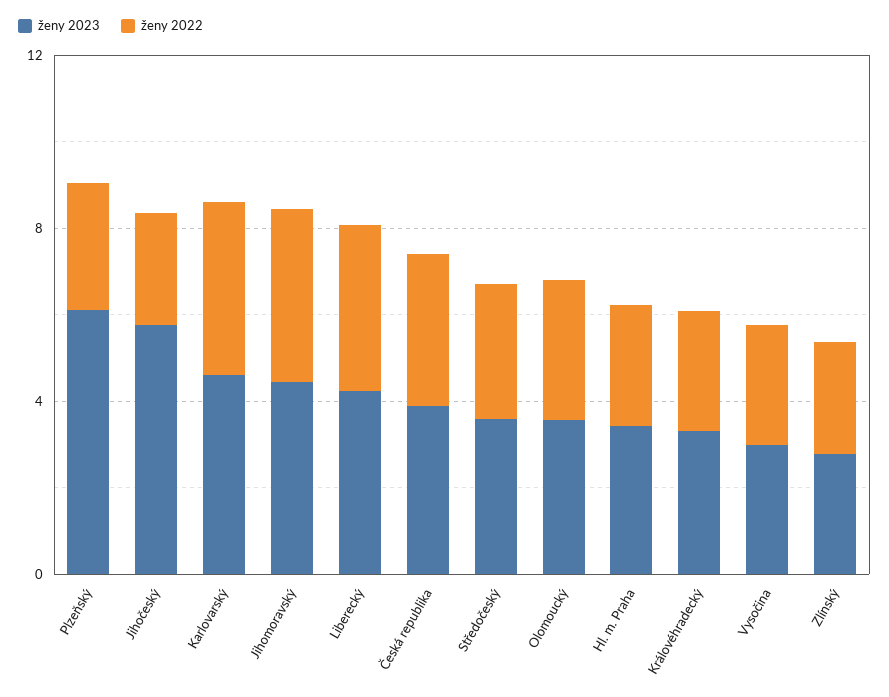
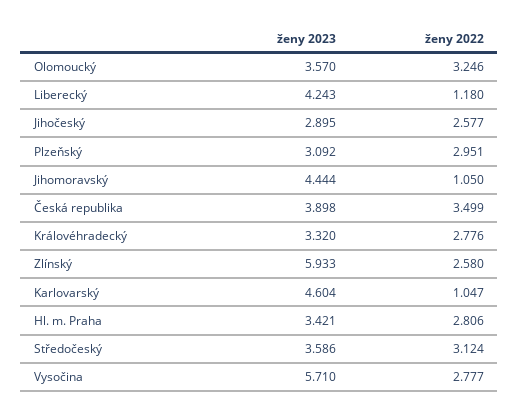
ženy 2023, Plzeňský: 6 -> 3.092
ženy 2023, Jihočeský: 6 -> 2.895
ženy 2022, Karlovarský: 4 -> 1.047
ženy 2022, Jihomoravský: 4 -> 1.05
ženy 2022, Liberecký: 4 -> 1.18
ženy 2023, Vysočina: 3 -> 5.71
ženy 2023, Zlínský: 3 -> 5.933

